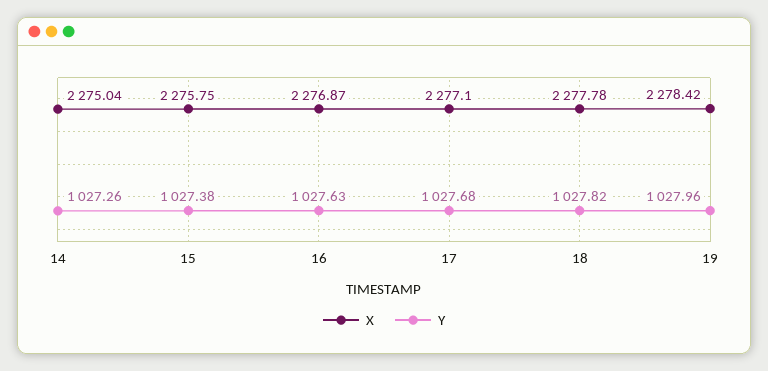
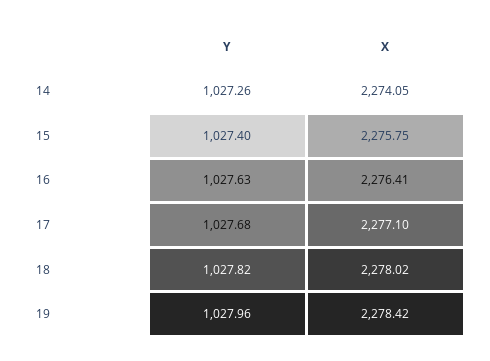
X, 14: 2275.04 -> 2274.05
Y, 15: 1027.38 -> 1027.4
X, 16: 2276.87 -> 2276.41
X, 18: 2277.78 -> 2278.02

